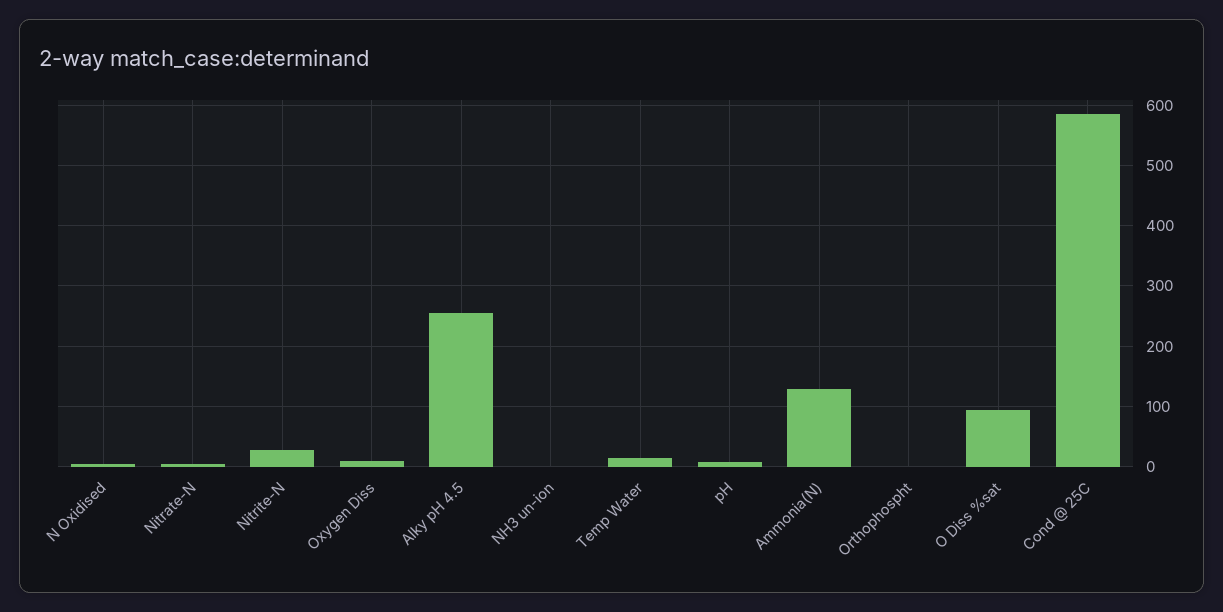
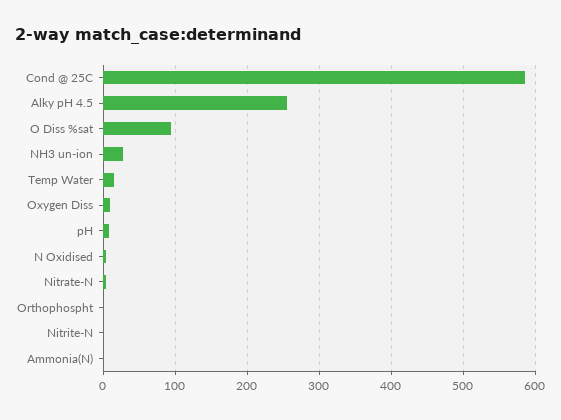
Nitrite-N: 30 -> 0
NH3 un-ion: 0 -> 30
Ammonia(N): 130 -> 0

